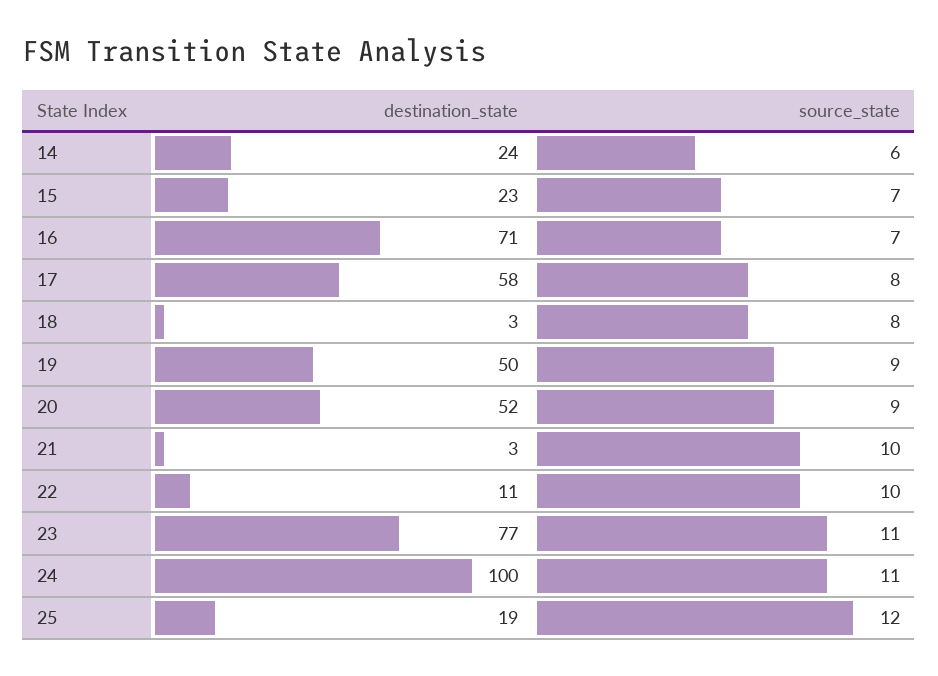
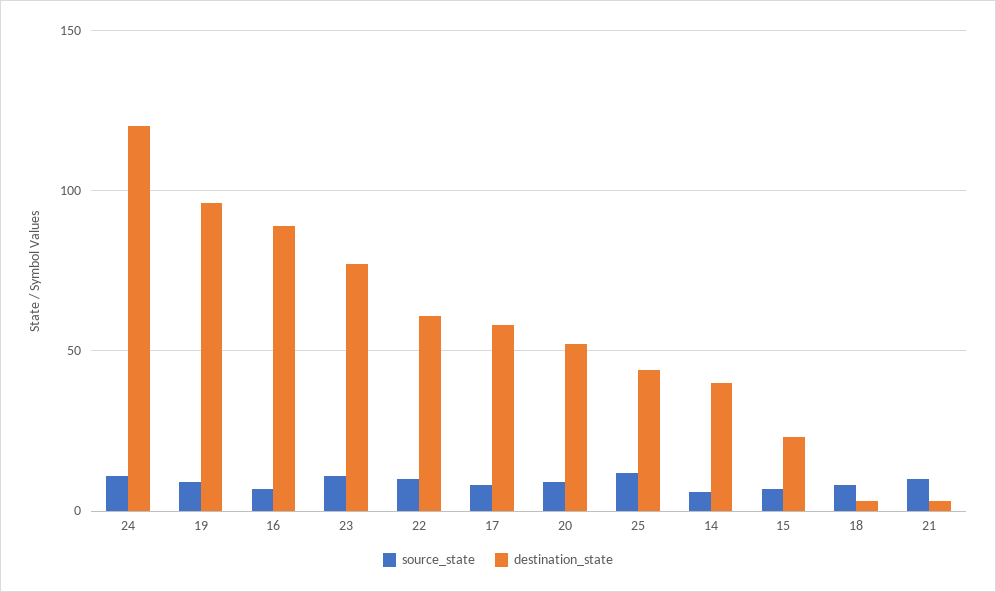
destination_state, 14: 24 -> 40
destination_state, 16: 71 -> 90
destination_state, 19: 50 -> 95
destination_state, 22: 11 -> 60
destination_state, 24: 100 -> 120
destination_state, 25: 19 -> 45

